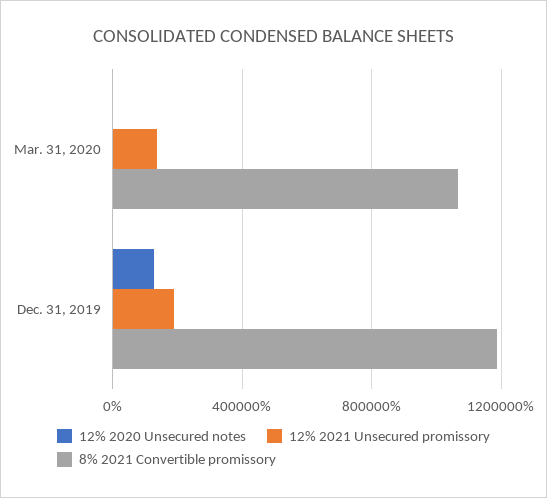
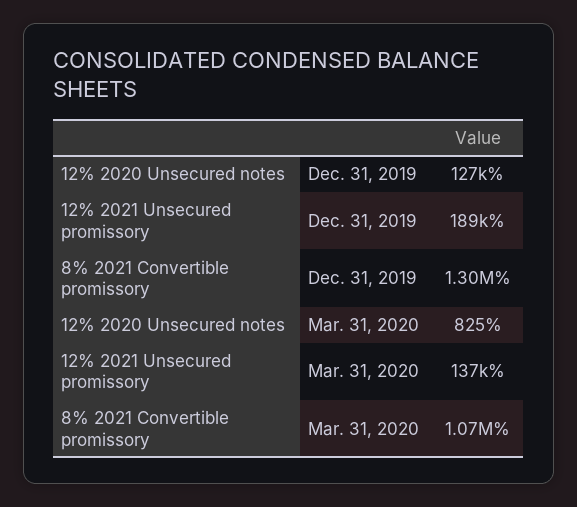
8% 2021 Convertible promissory, Dec. 31, 2019: 1200000 -> 1300000

